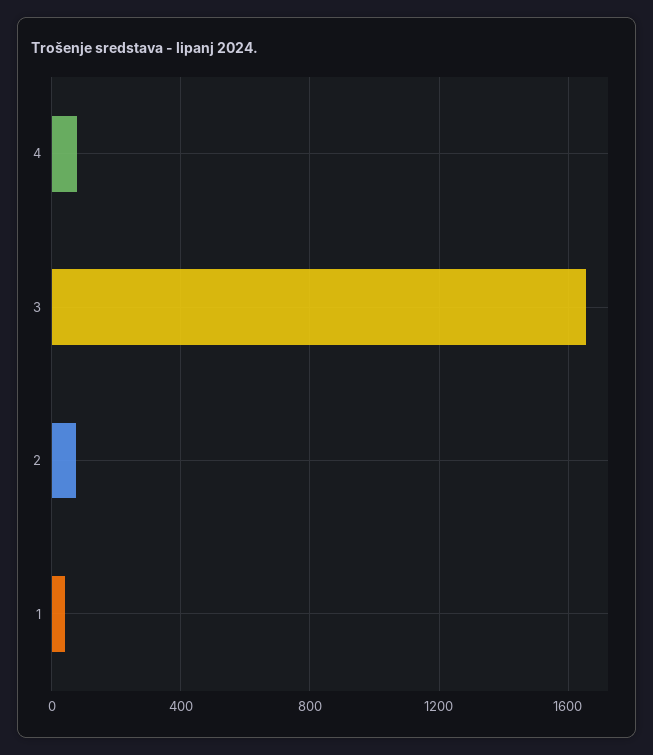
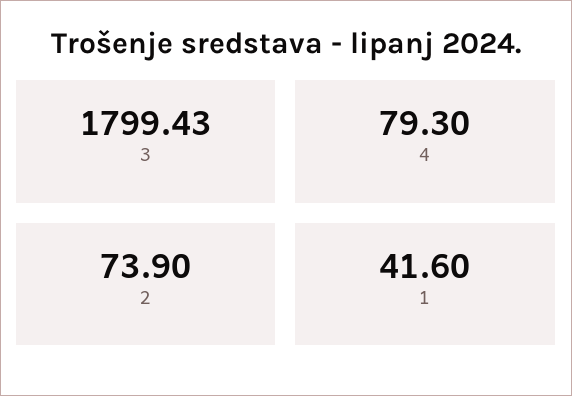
3: 1650 -> 1799.43

